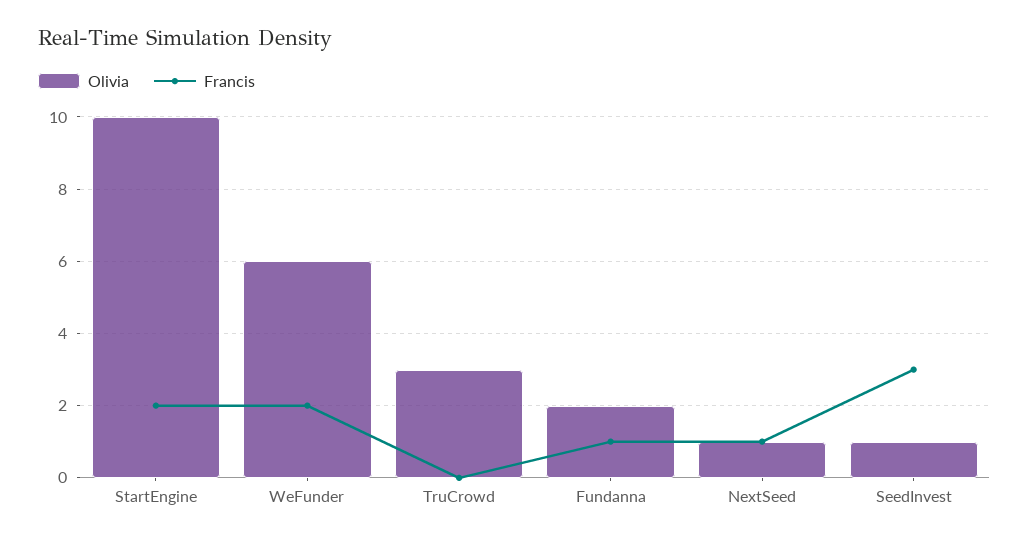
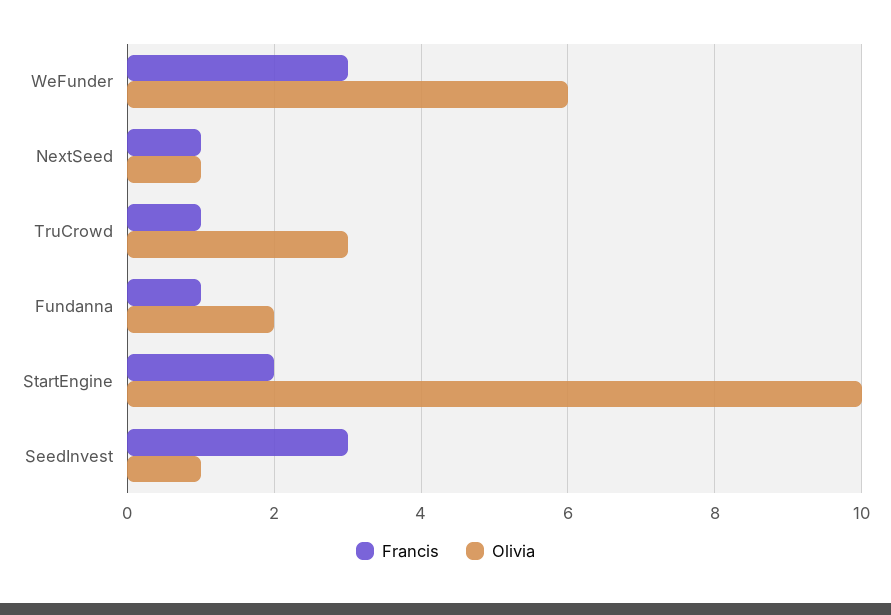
Francis, WeFunder: 2 -> 3
Francis, TruCrowd: 0 -> 1

